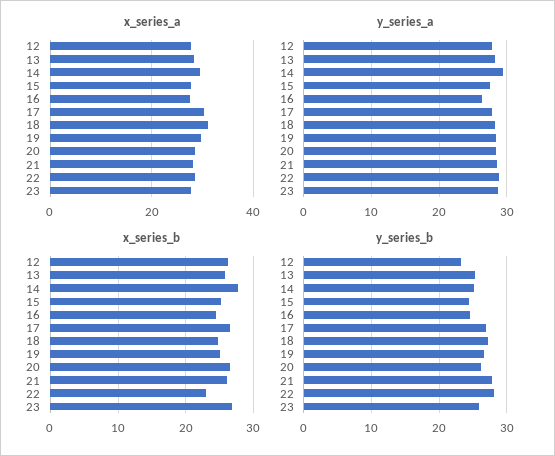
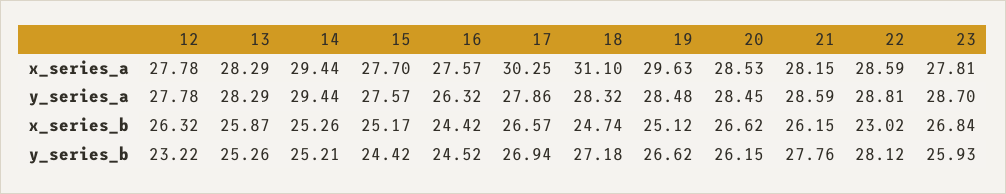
x_series_b, 14: 28 -> 25.26

